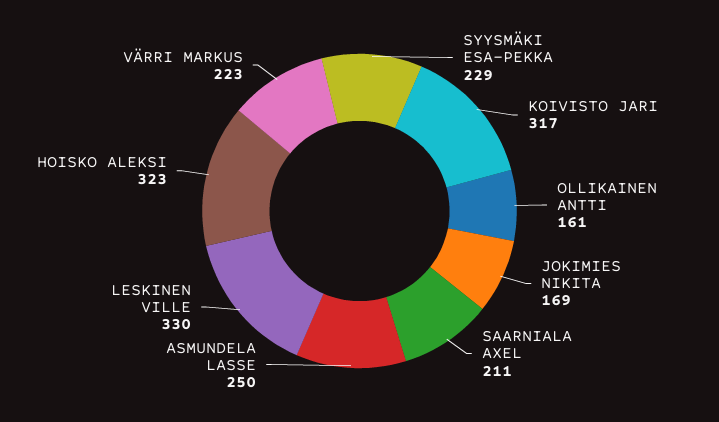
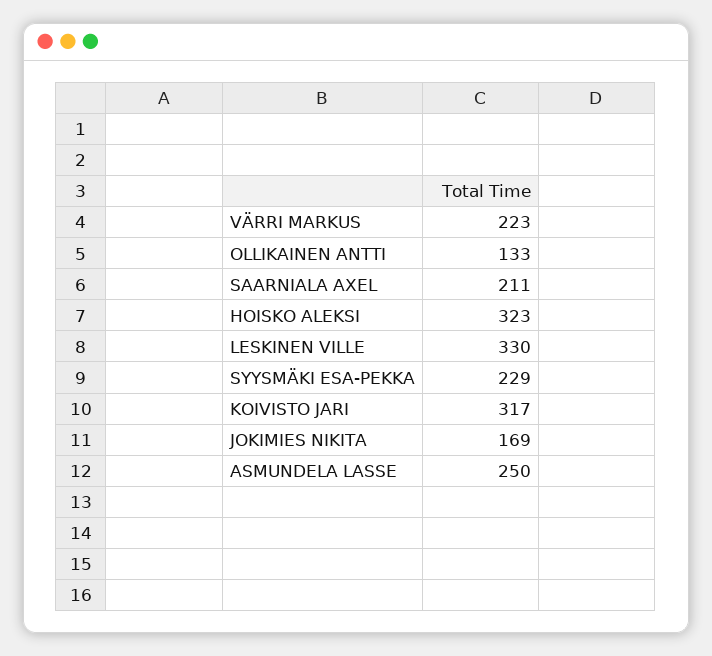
OLLIKAINEN ANTTI: 161 -> 133

